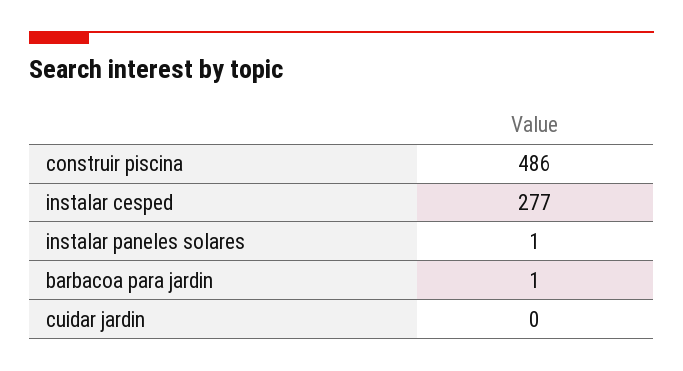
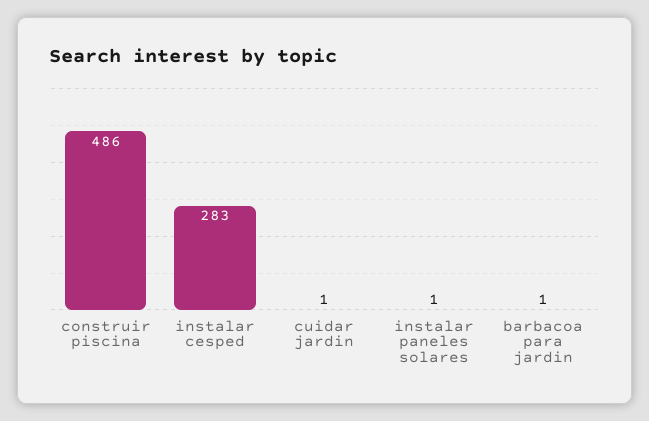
instalar cesped: 277 -> 283
cuidar jardin: 0 -> 1

